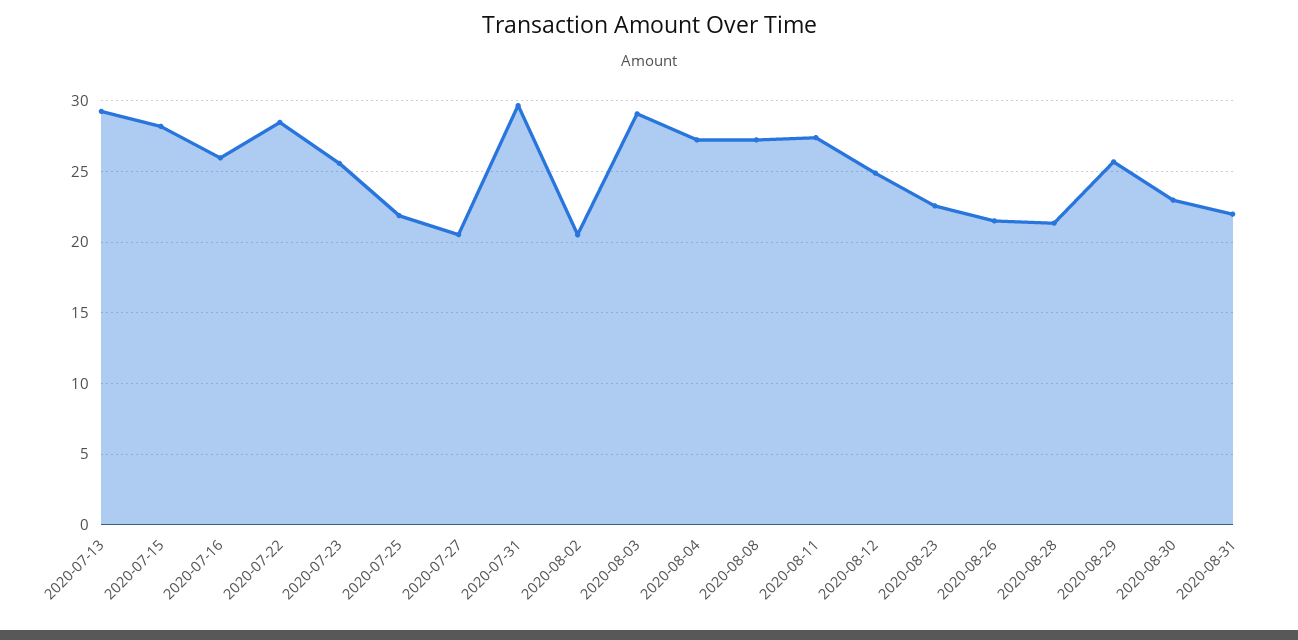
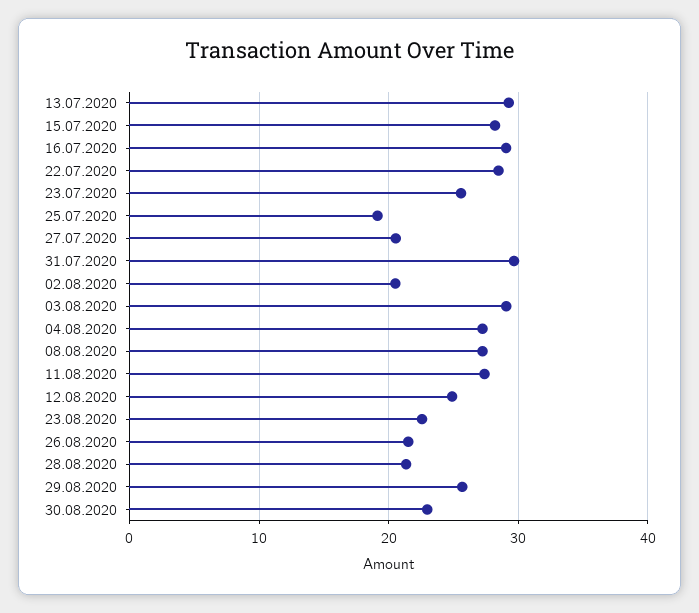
2020-07-16: 26 -> 29
2020-07-25: 22 -> 19
2020-08-31: 22 -> none

